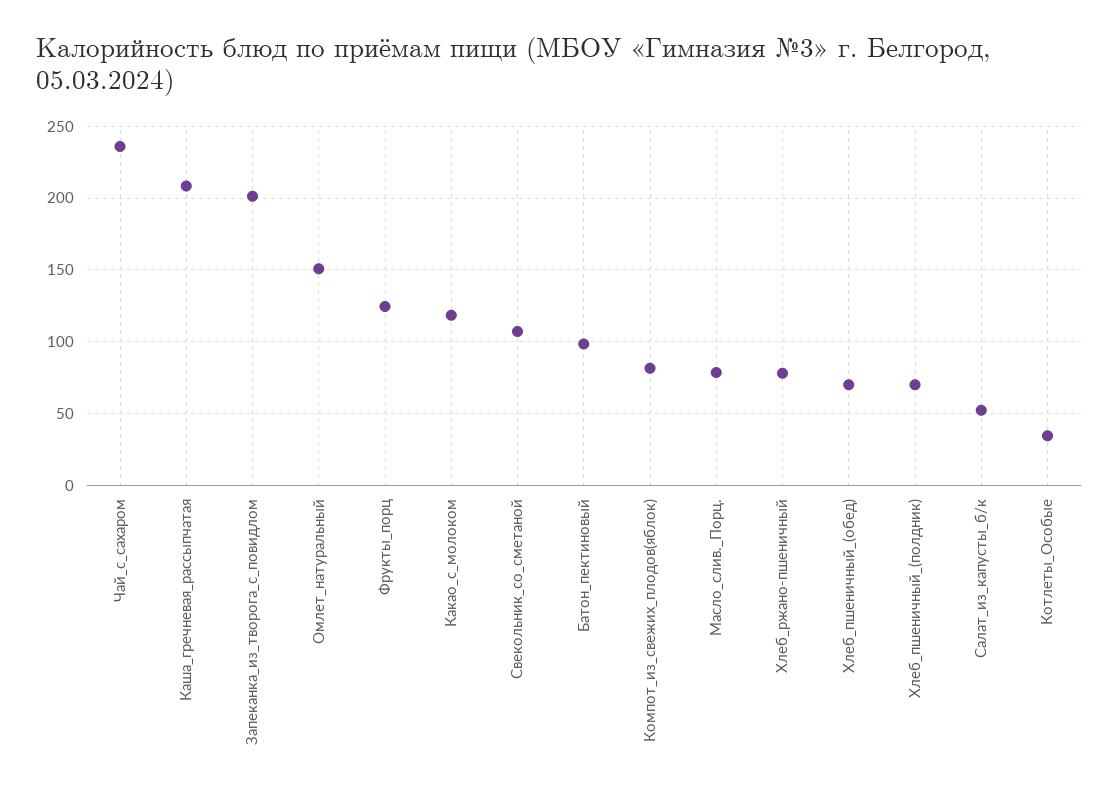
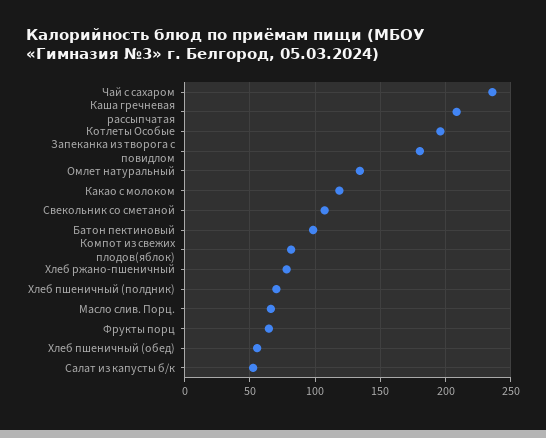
Запеканка_из_творога_с_повидлом: 200 -> 180
Омлет_натуральный: 150 -> 135
Фрукты_порц: 125 -> 65
Масло_слив._Порц.: 80 -> 65
Хлеб_пшеничный_(обед): 70 -> 55
Котлеты_Особые: 35 -> 195

